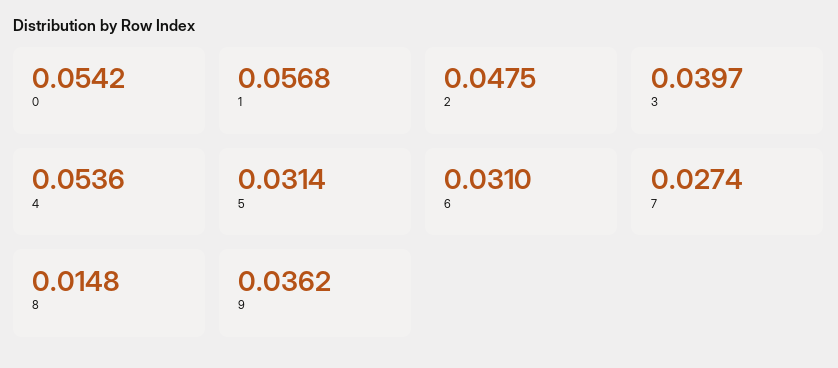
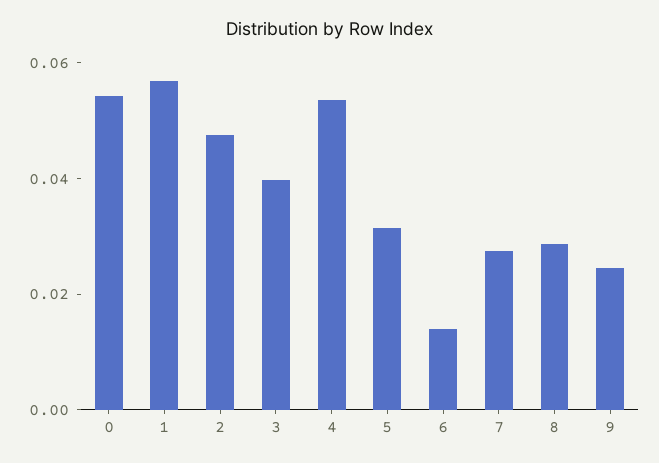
6: 0.031 -> 0.015
8: 0.0148 -> 0.03
9: 0.0362 -> 0.025

